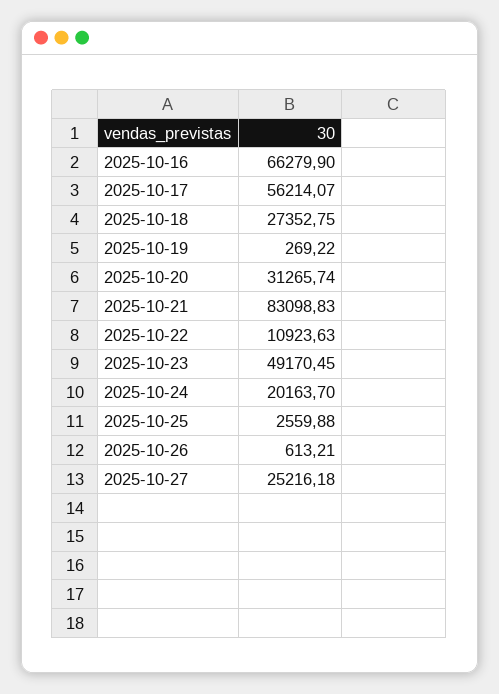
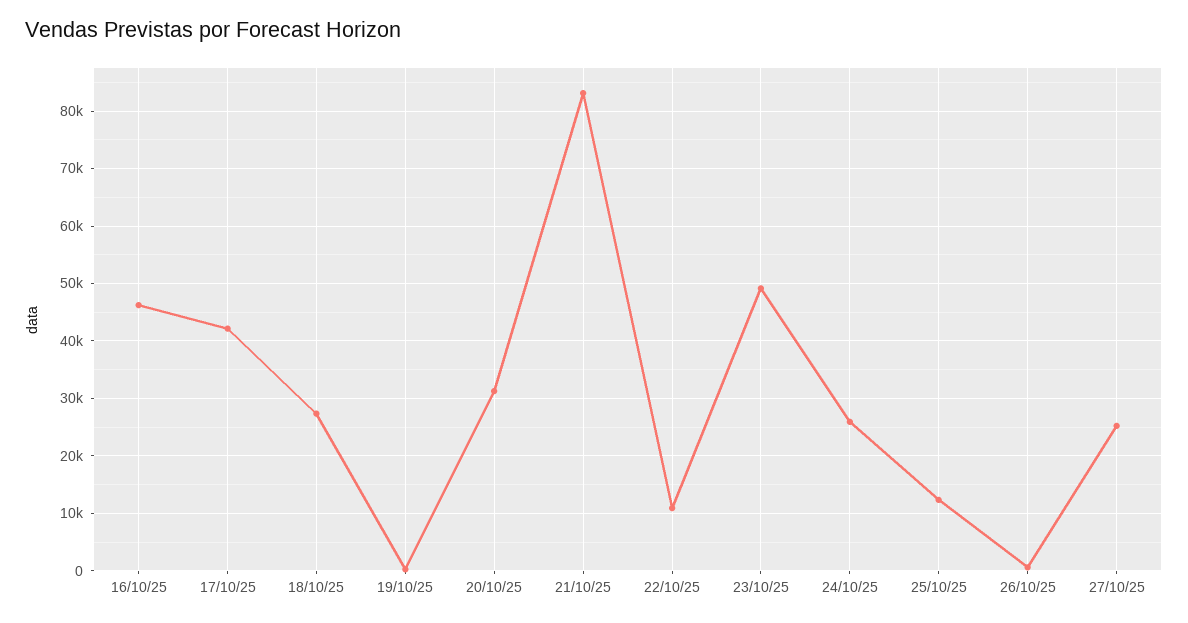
2025-10-16: 66279.9 -> 46000
2025-10-17: 56214.07 -> 42000
2025-10-24: 20163.7 -> 26000
2025-10-25: 2559.88 -> 12000

